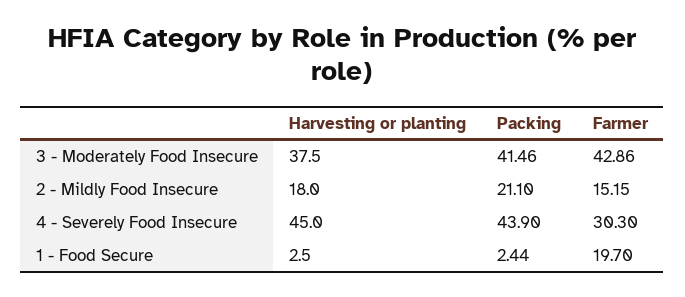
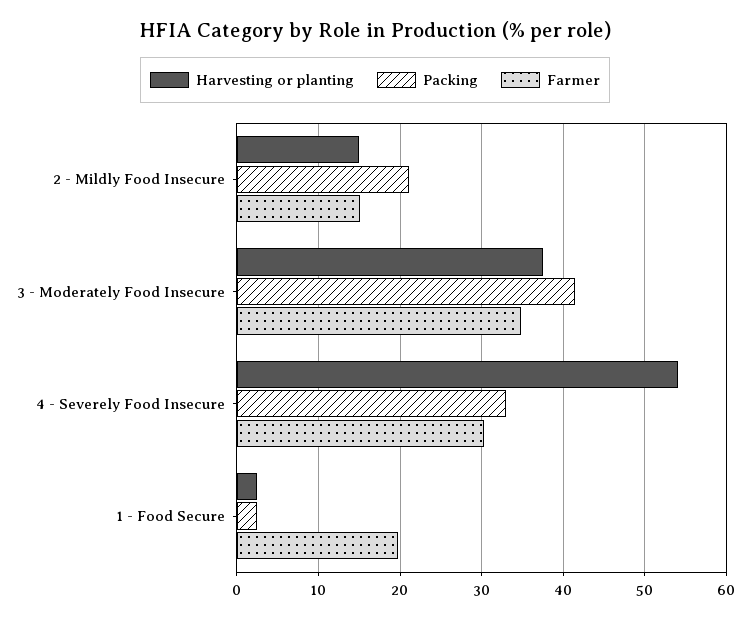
Farmer, 3 - Moderately Food Insecure: 42.86 -> 35
Harvesting or planting, 2 - Mildly Food Insecure: 18 -> 15
Harvesting or planting, 4 - Severely Food Insecure: 45 -> 54
Packing, 4 - Severely Food Insecure: 43.9 -> 33

